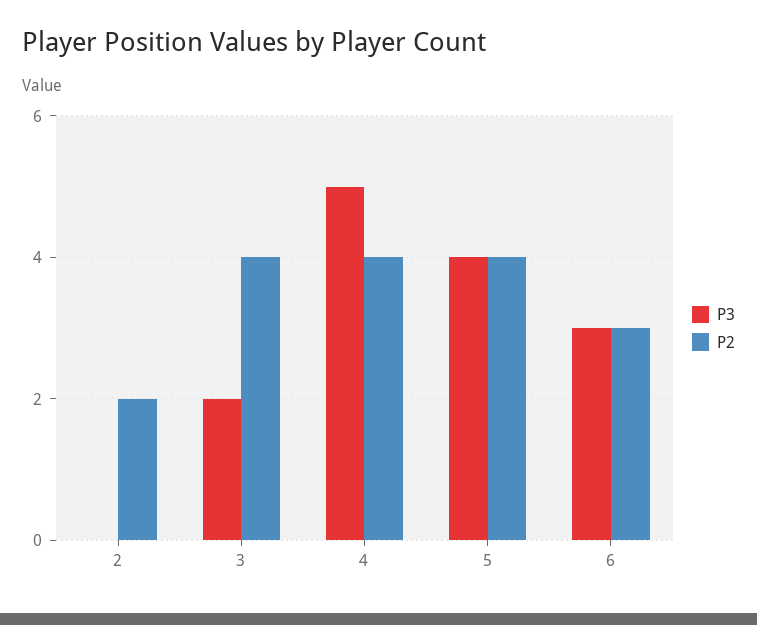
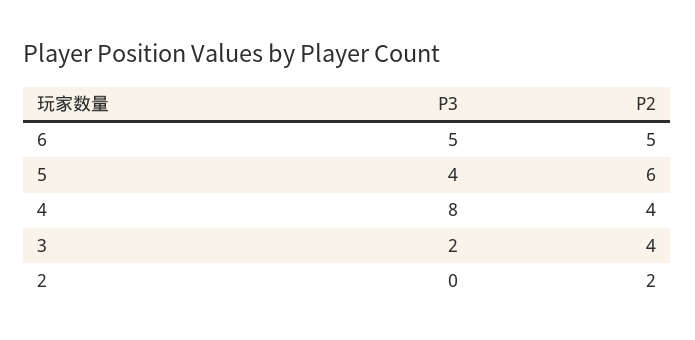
P3, 4: 5 -> 8
P2, 5: 4 -> 6
P3, 6: 3 -> 5
P2, 6: 3 -> 5

